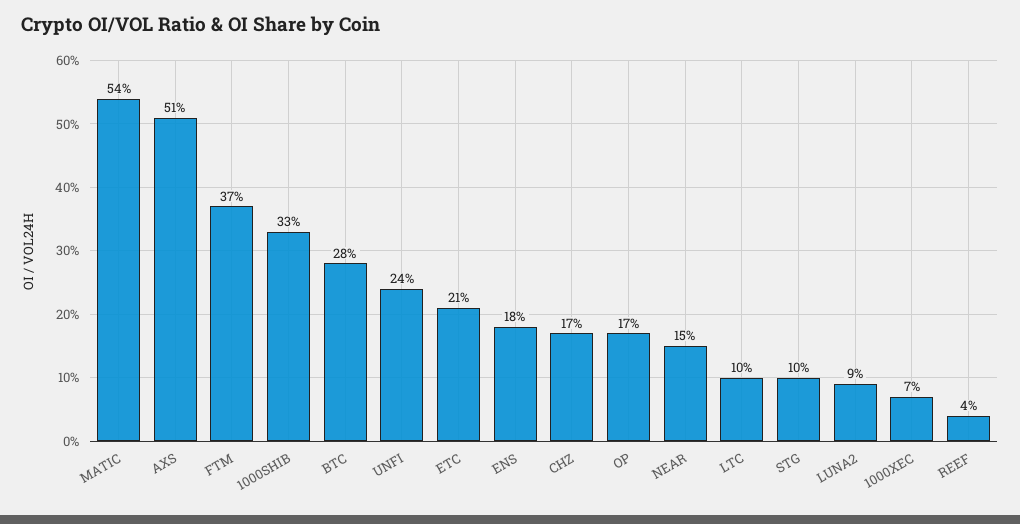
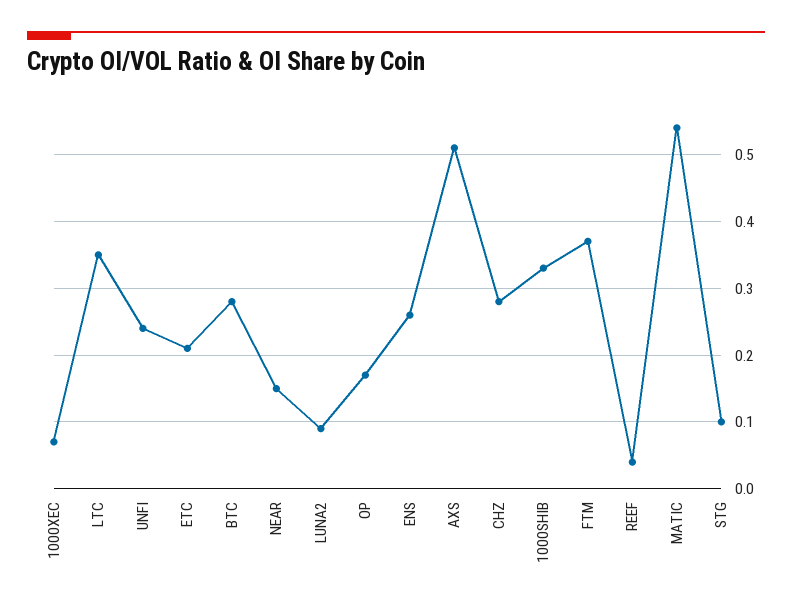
ENS: 0.18 -> 0.26
CHZ: 0.17 -> 0.28
LTC: 0.1 -> 0.35

